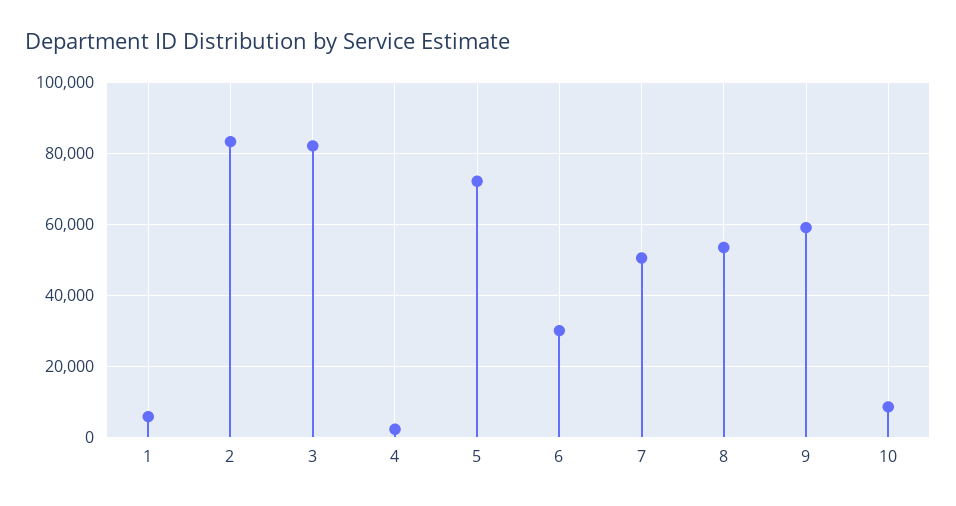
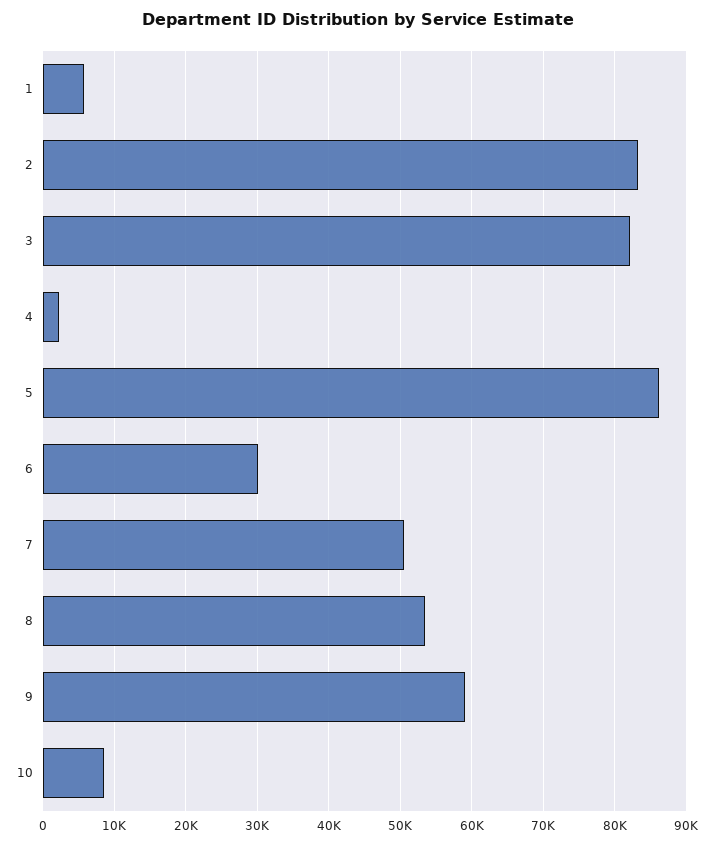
5: 72000 -> 86000

